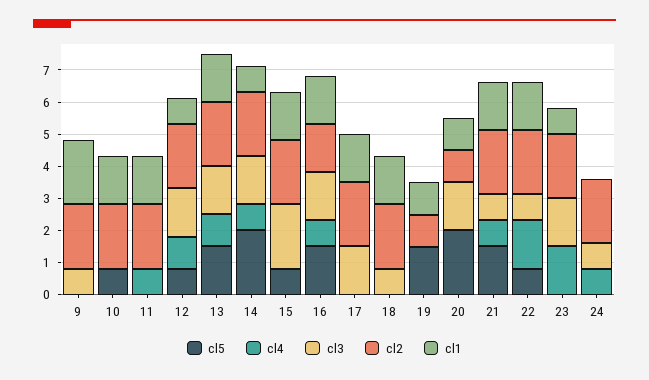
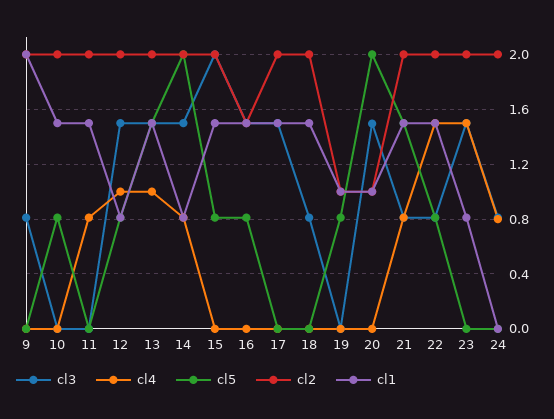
cl5, 16: 1.5 -> 0.8
cl4, 16: 0.75 -> 0
cl5, 19: 1.5 -> 0.8

